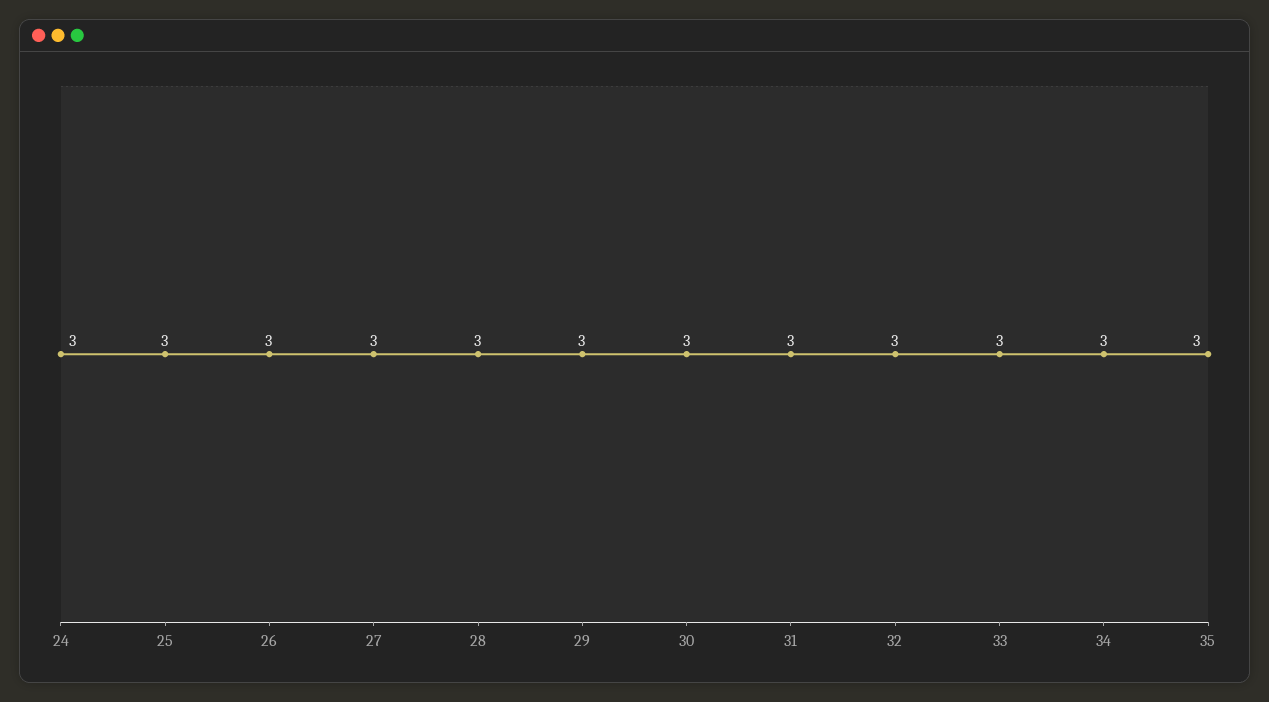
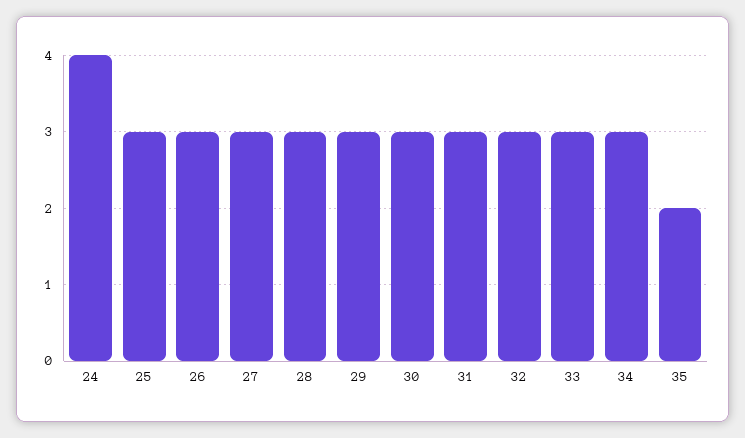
24: 3 -> 4
35: 3 -> 2

